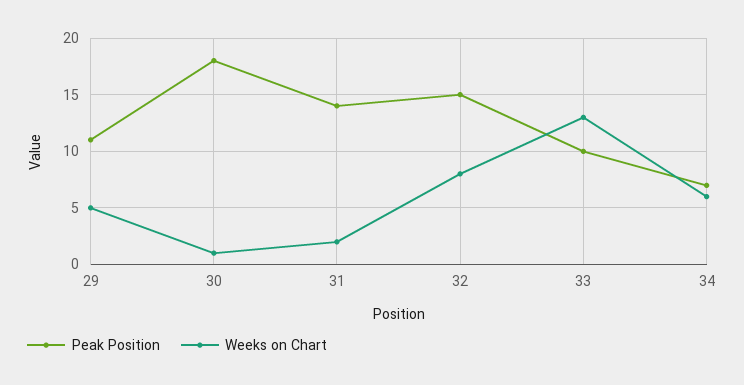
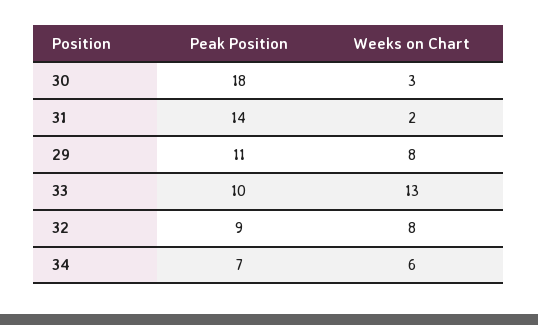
Weeks on Chart, 29: 5 -> 8
Weeks on Chart, 30: 1 -> 3
Peak Position, 32: 15 -> 9

